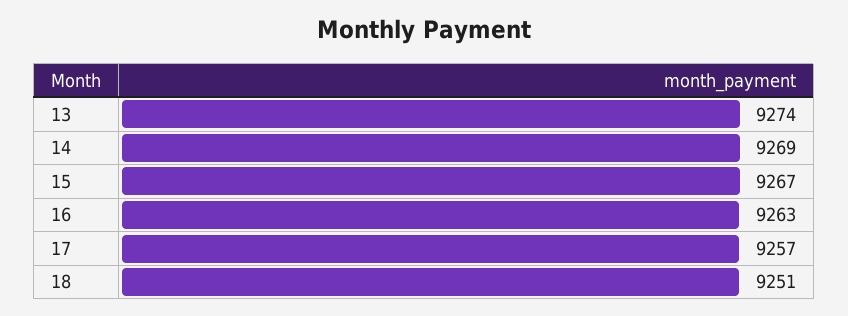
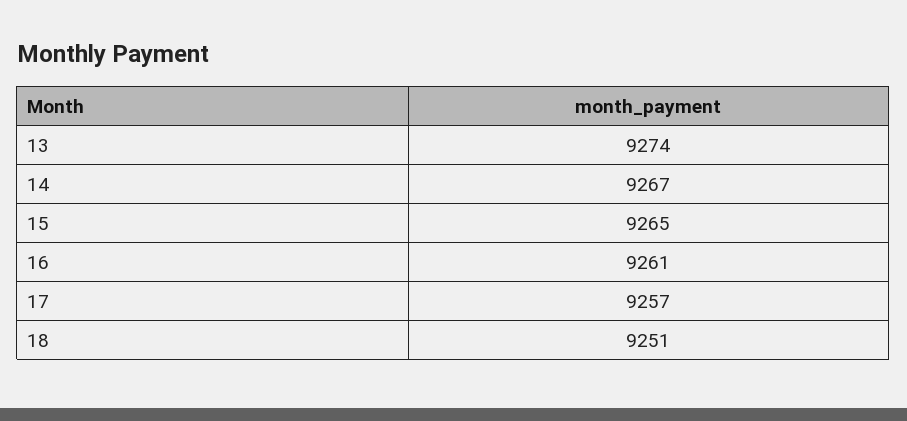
14: 9269 -> 9267
15: 9267 -> 9265
16: 9263 -> 9261

